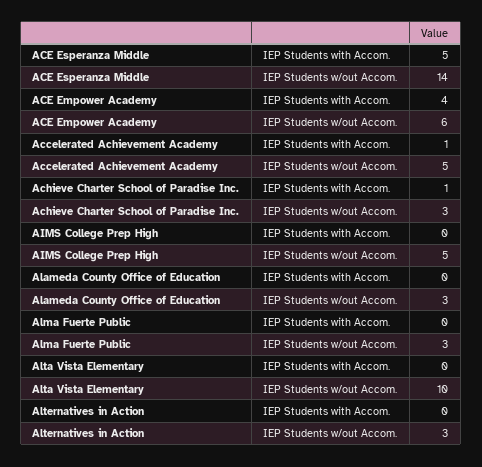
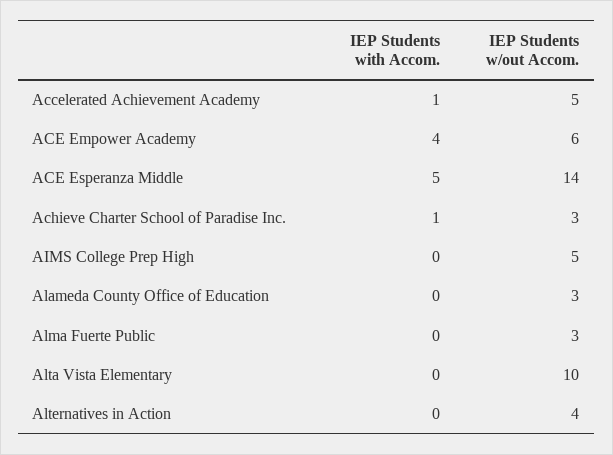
Alternatives in Action, IEP Students w/out Accom.: 3 -> 4

